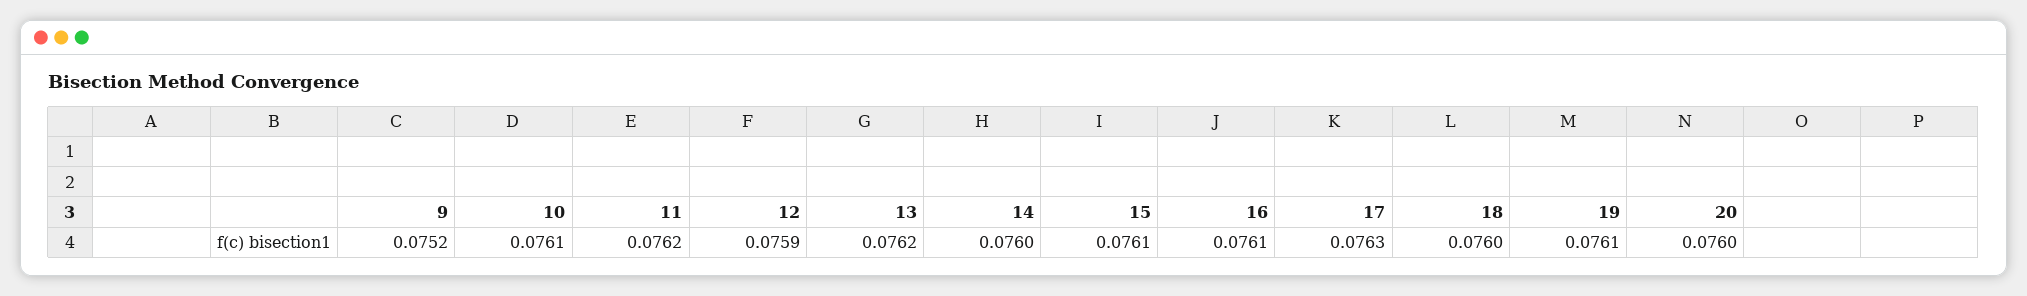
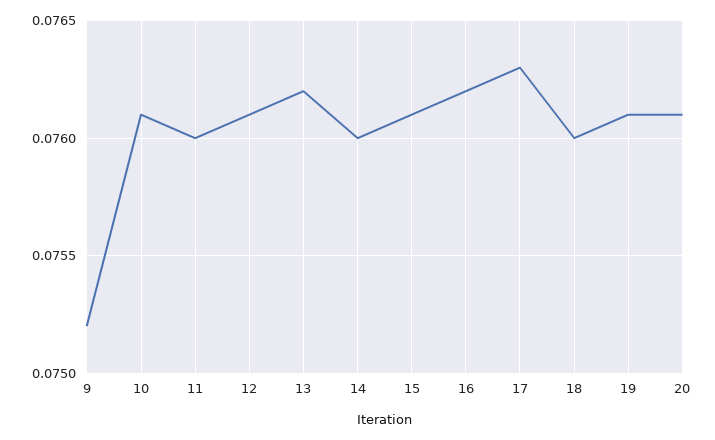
11: 0.0762 -> 0.076
12: 0.0759 -> 0.0761
16: 0.0761 -> 0.0762
20: 0.076 -> 0.0761

